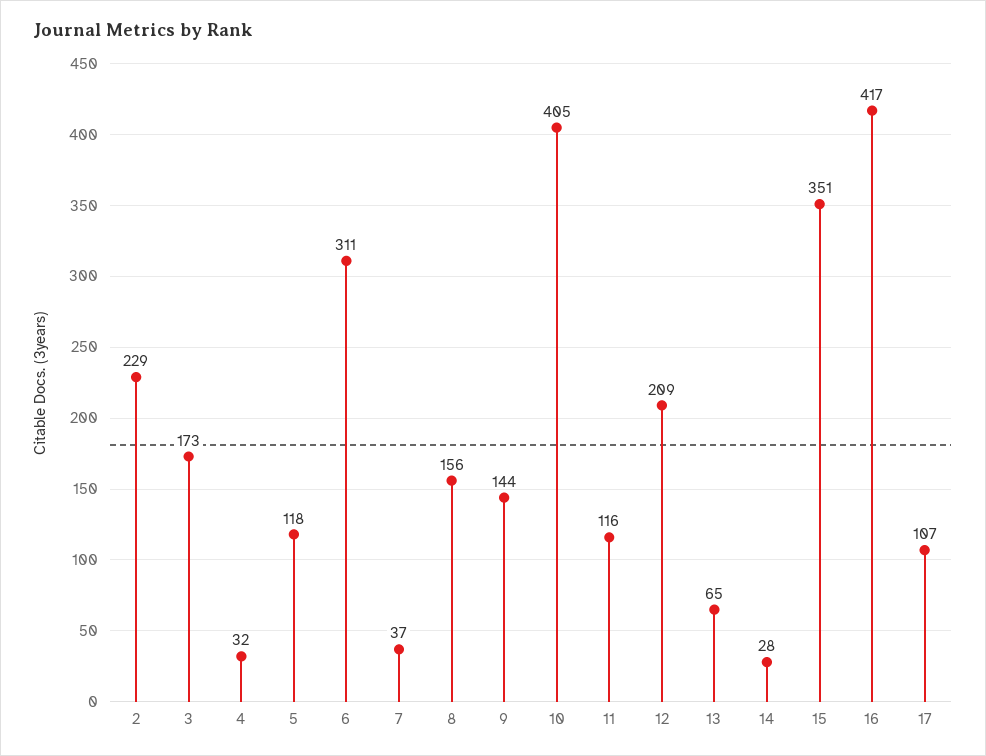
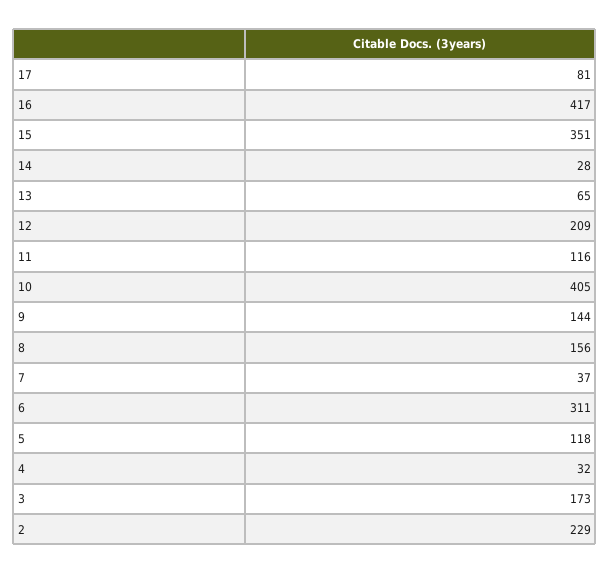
17: 107 -> 81

